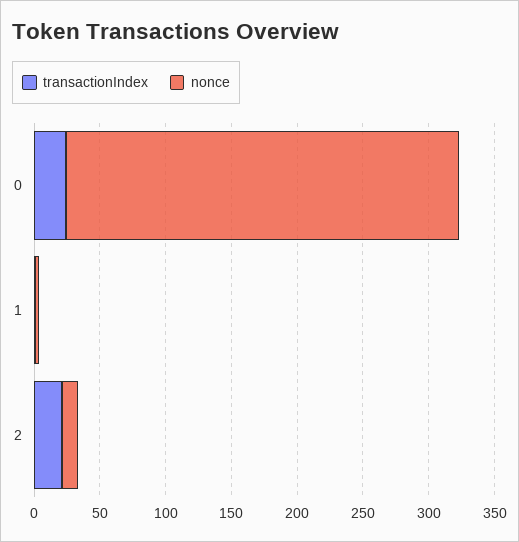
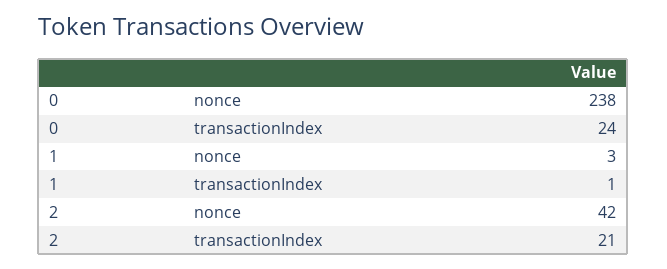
nonce, 0: 300 -> 238
nonce, 2: 10 -> 42

